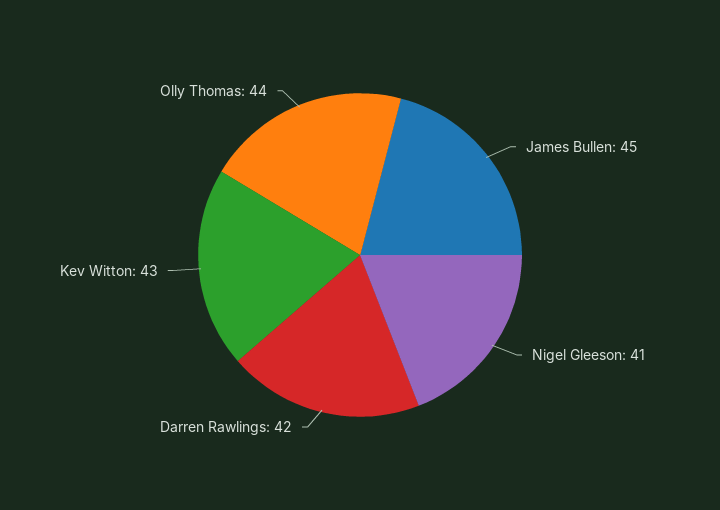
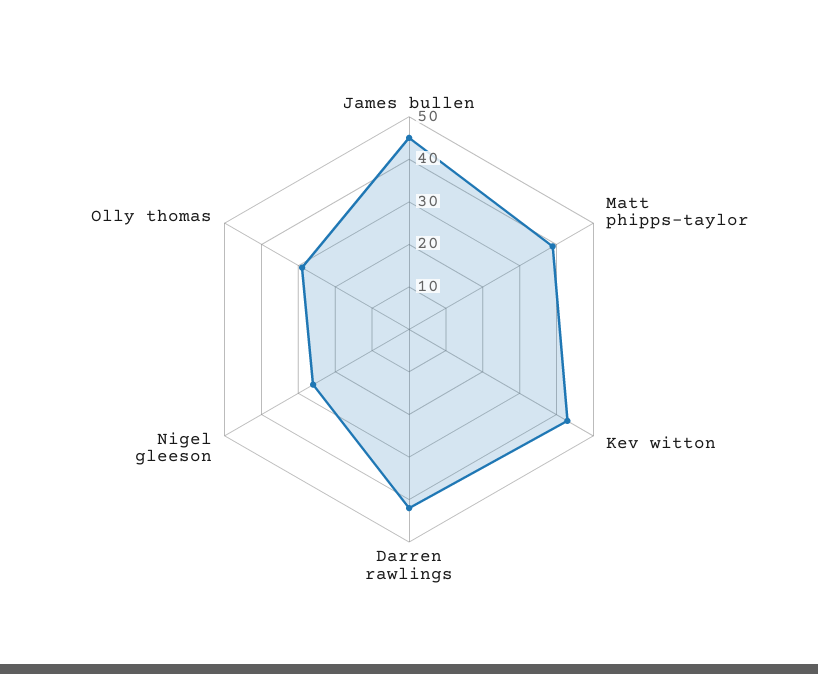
Nigel Gleeson: 41 -> 25
Olly Thomas: 44 -> 30
Matt phipps-taylor: none -> 40

